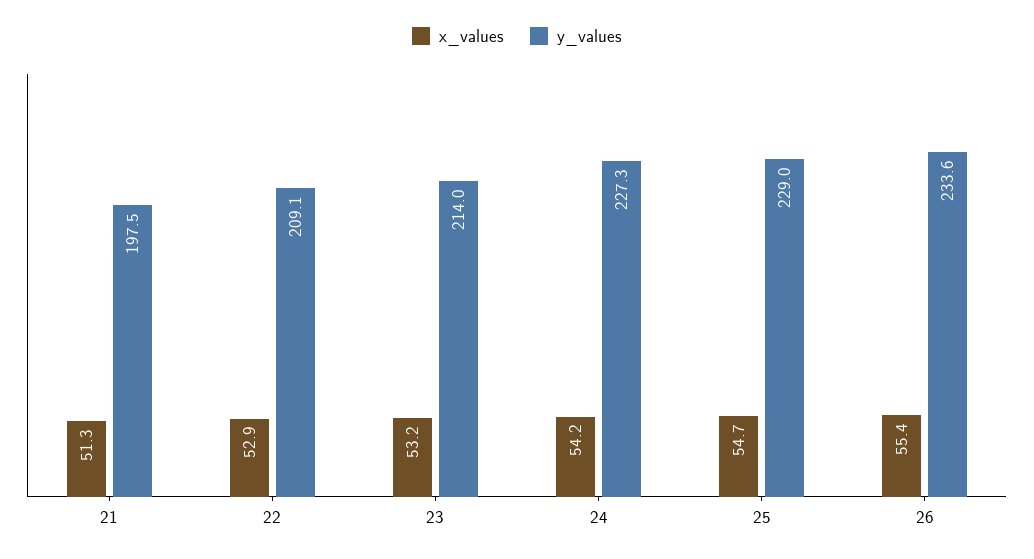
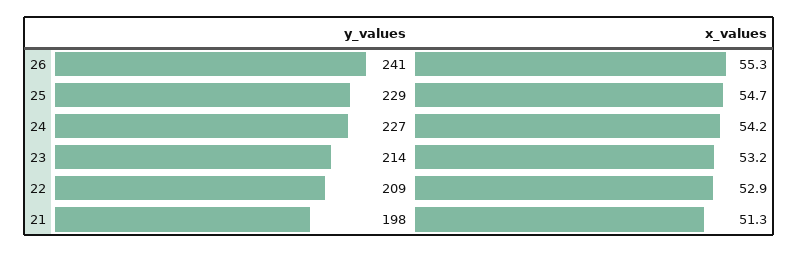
x_values, 26: 55.4 -> 55.3
y_values, 26: 233.6 -> 241

